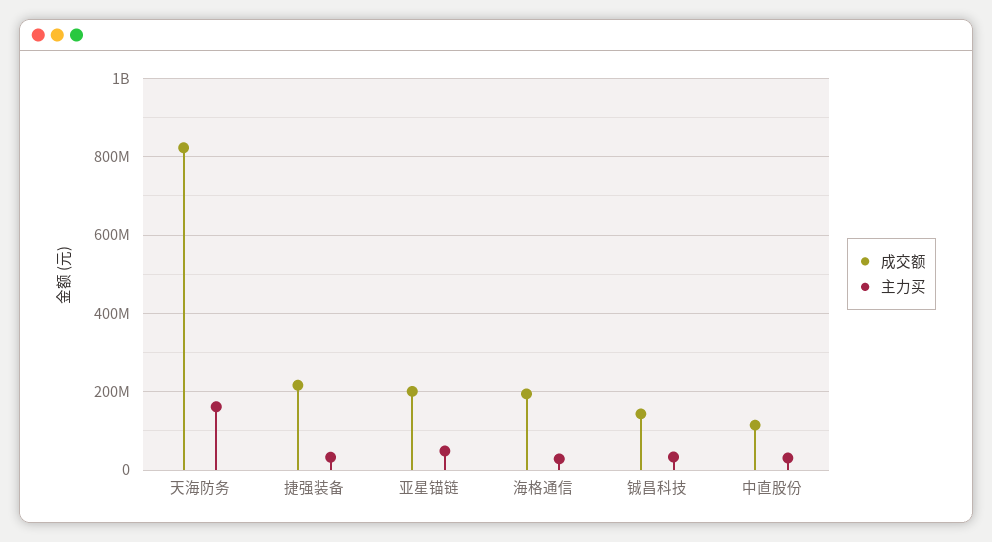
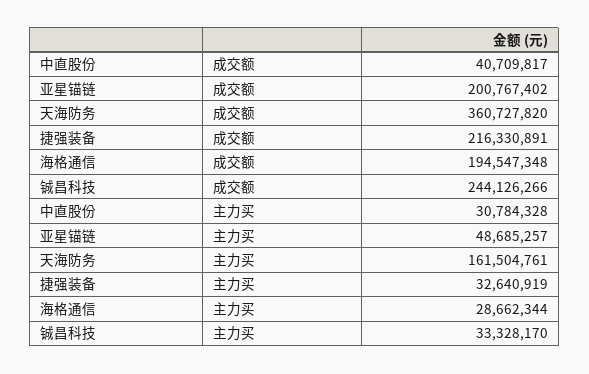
成交额, 天海防务: 820000000 -> 360727820
成交额, 铖昌科技: 140000000 -> 244126266
成交额, 中直股份: 120000000 -> 40709817

